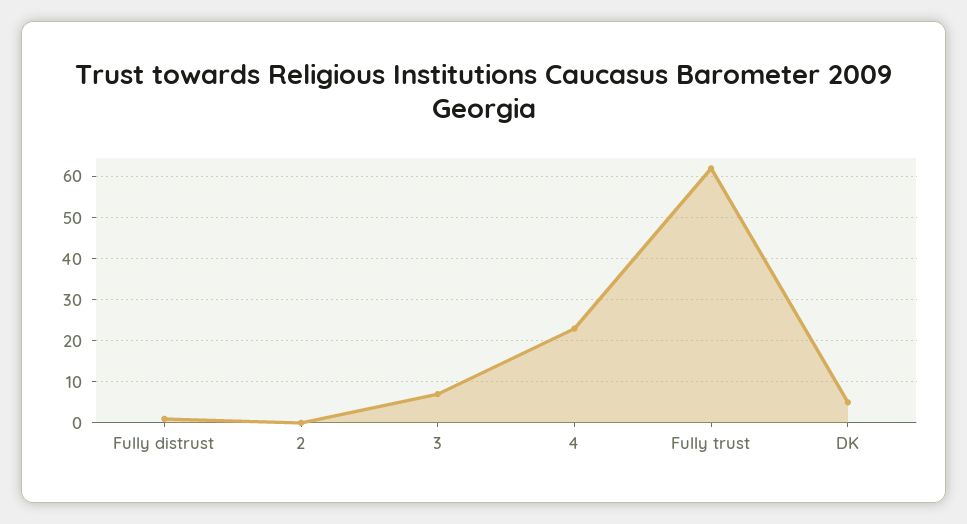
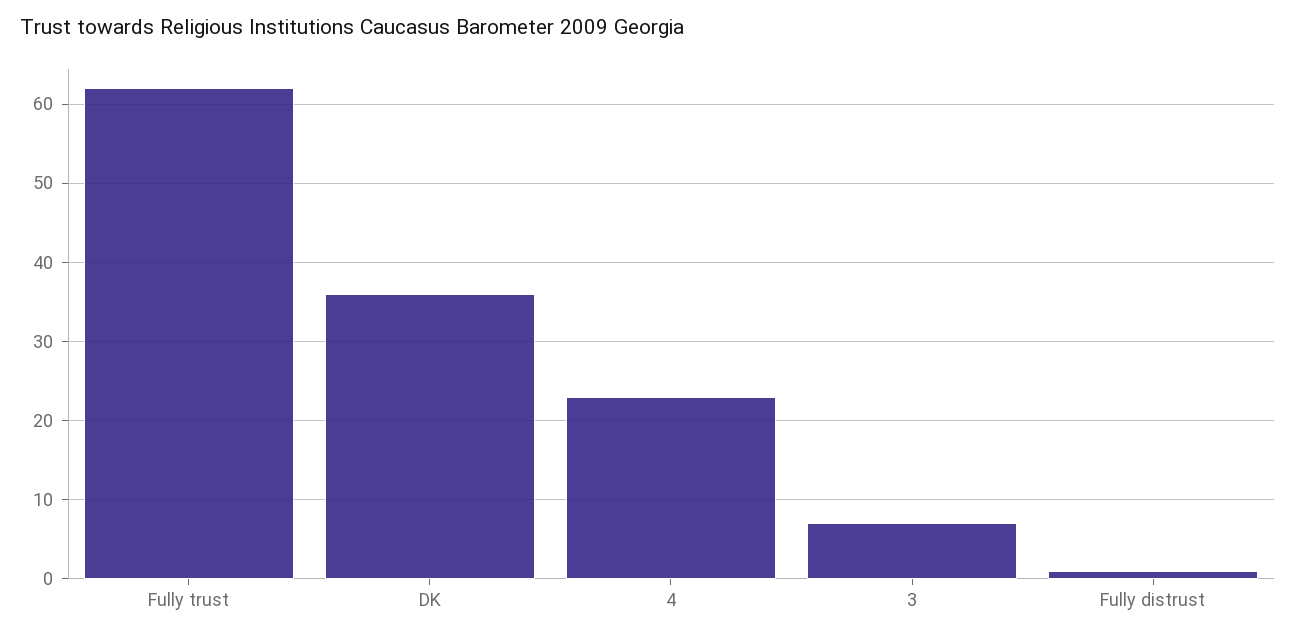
2: 0 -> none
DK: 5 -> 36

